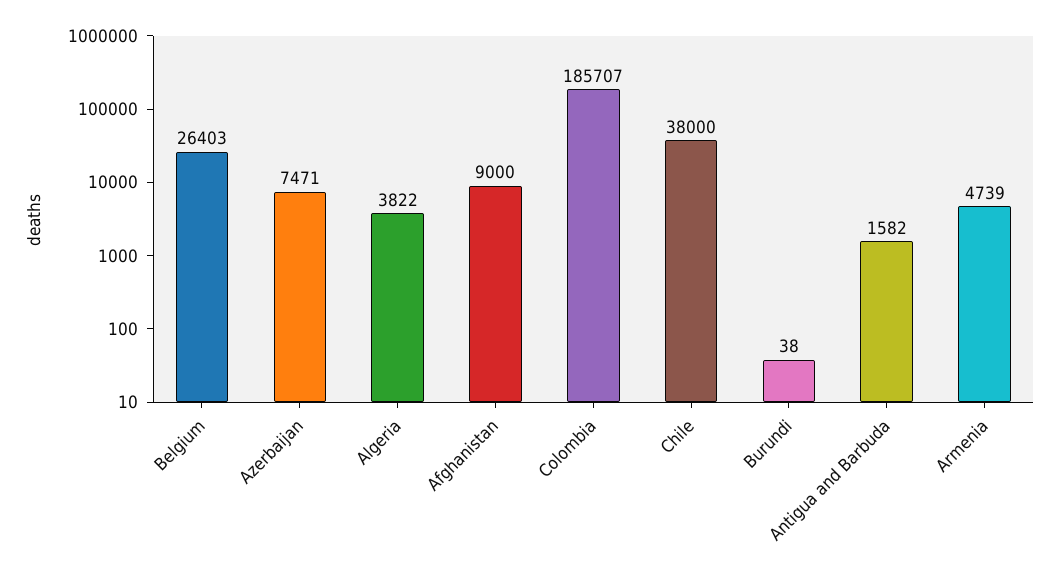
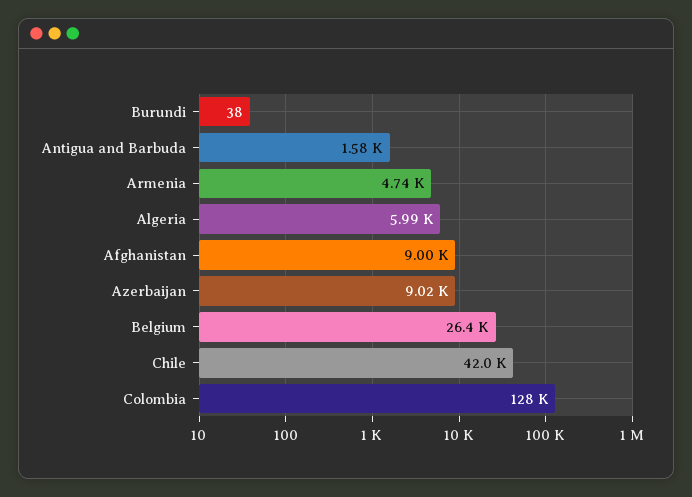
Azerbaijan: 7471 -> 9020
Algeria: 3822 -> 5990
Colombia: 185707 -> 128000
Chile: 38000 -> 42000

